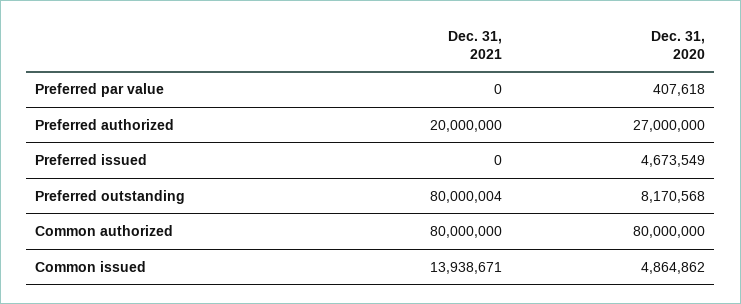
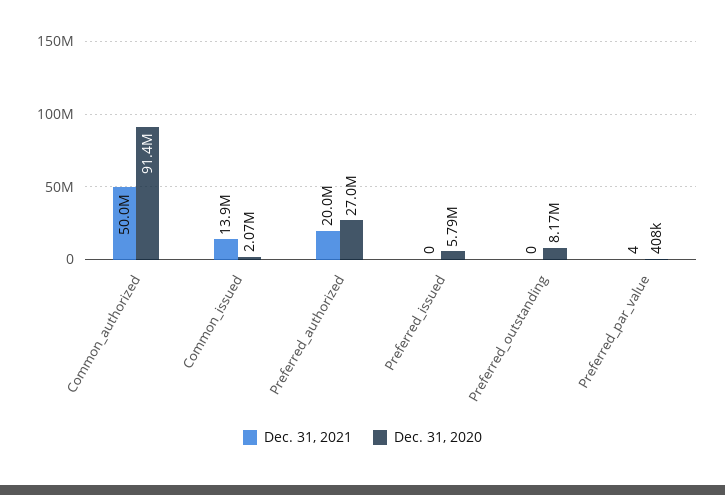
Dec. 31, 2021, Preferred par value: 0 -> 4
Dec. 31, 2020, Preferred issued: 4673549 -> 5790000
Dec. 31, 2021, Preferred outstanding: 80000004 -> 0
Dec. 31, 2021, Common authorized: 80000000 -> 50000000
Dec. 31, 2020, Common authorized: 80000000 -> 91400000
Dec. 31, 2020, Common issued: 4864862 -> 2070000

